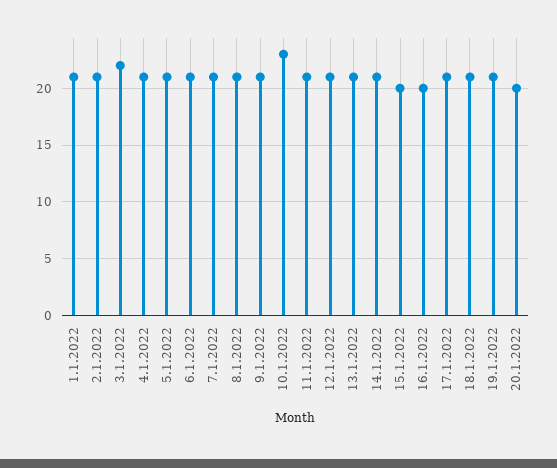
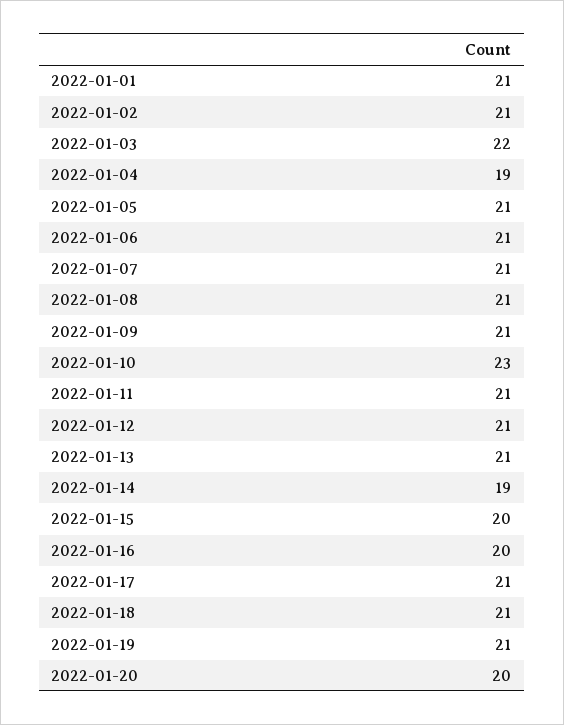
4.1.2022: 21 -> 19
14.1.2022: 21 -> 19

